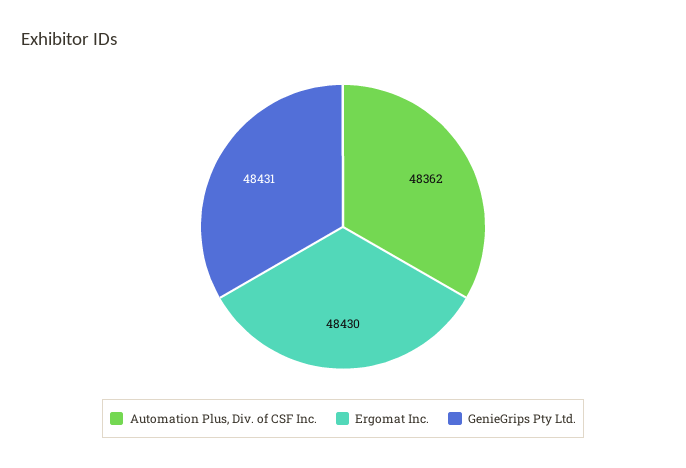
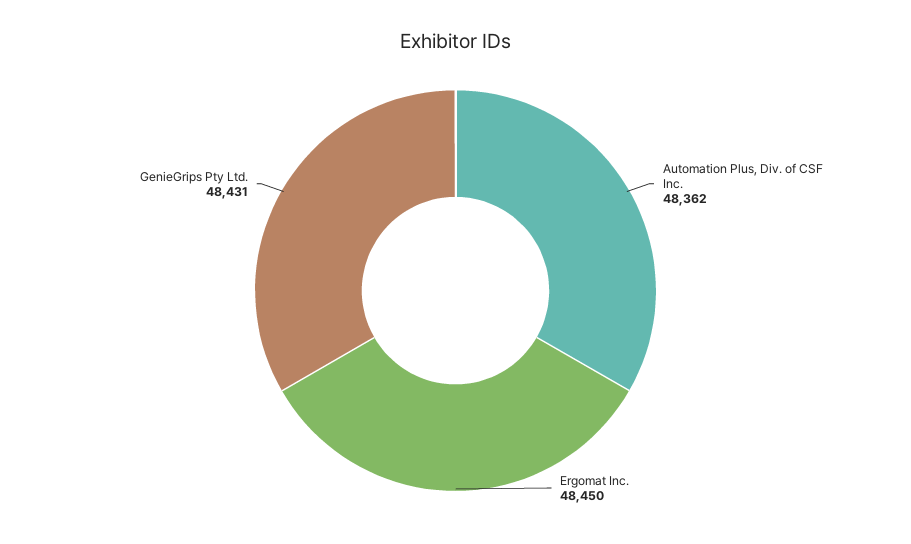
Ergomat Inc.: 48430 -> 48450

